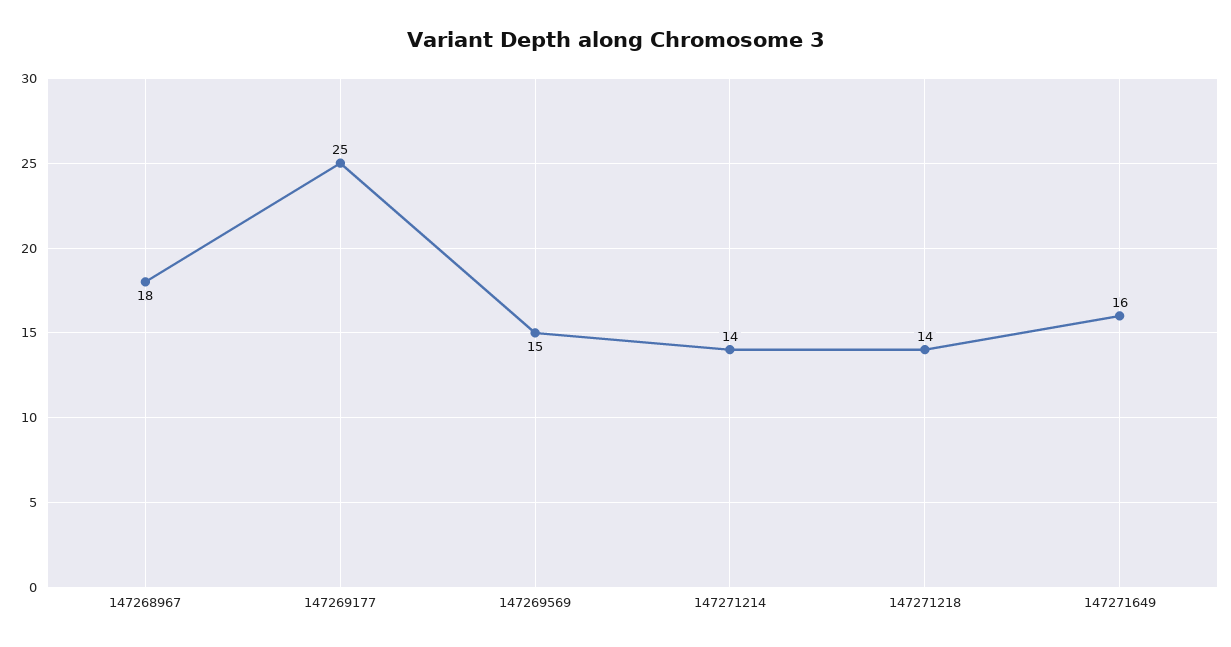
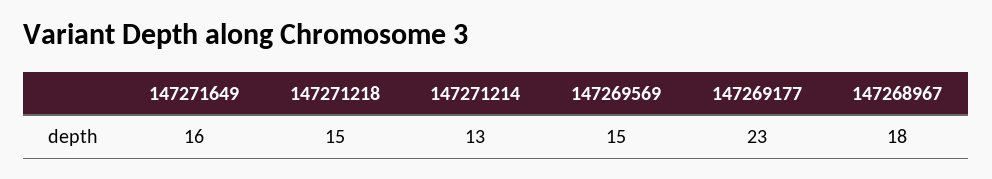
147269177: 25 -> 23
147271214: 14 -> 13
147271218: 14 -> 15

